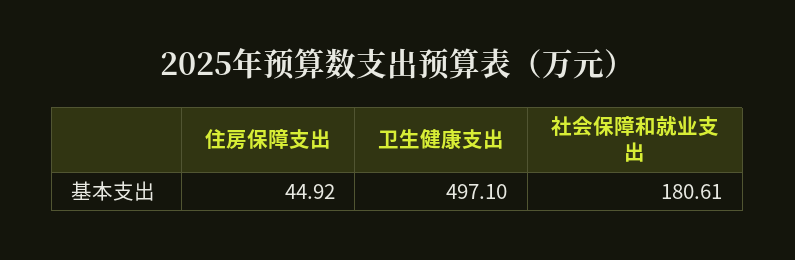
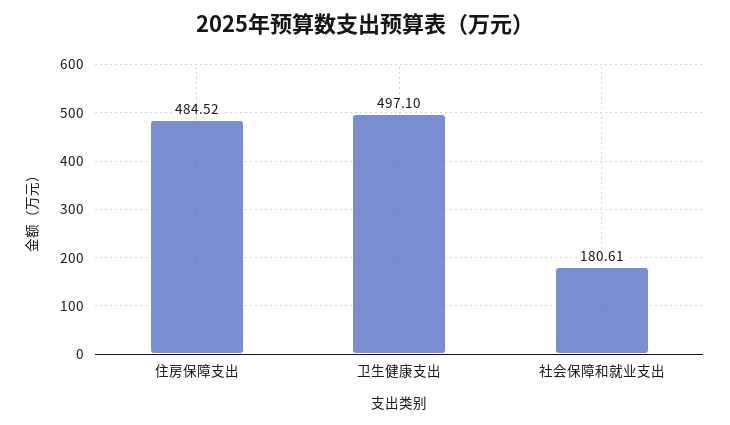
住房保障支出: 44.92 -> 484.52

